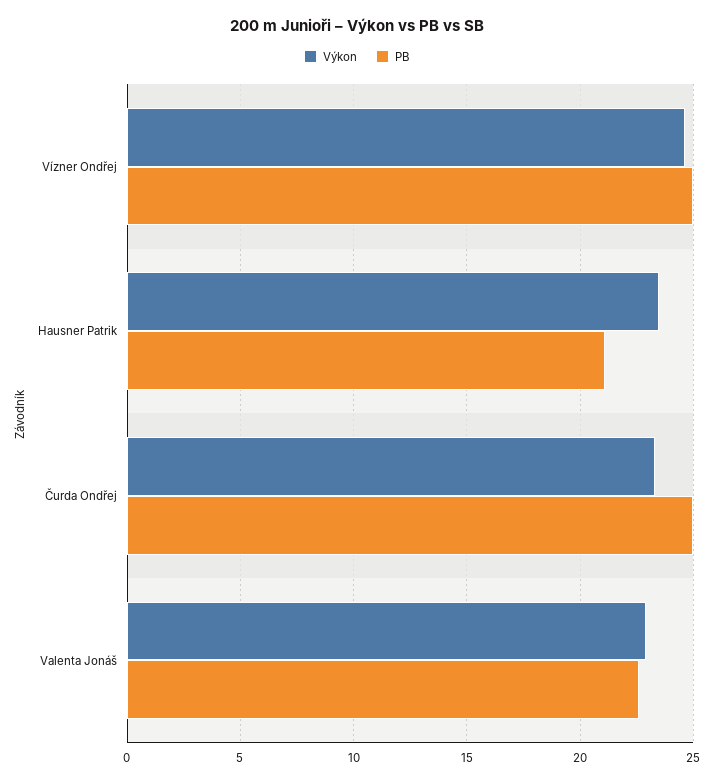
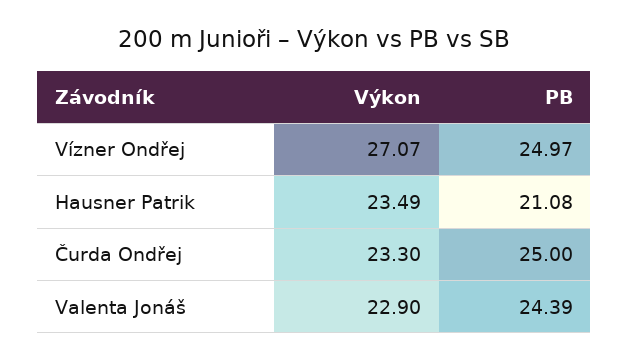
Výkon, Vízner Ondřej: 24.5 -> 27.07
PB, Valenta Jonáš: 22.5 -> 24.39

